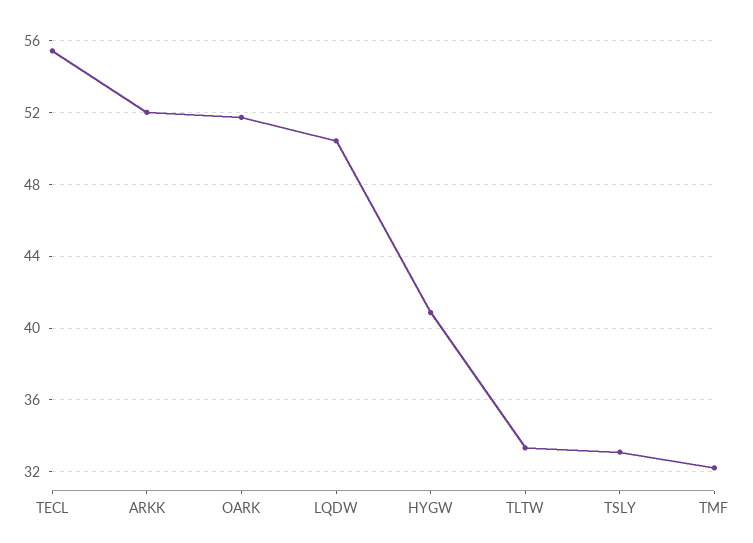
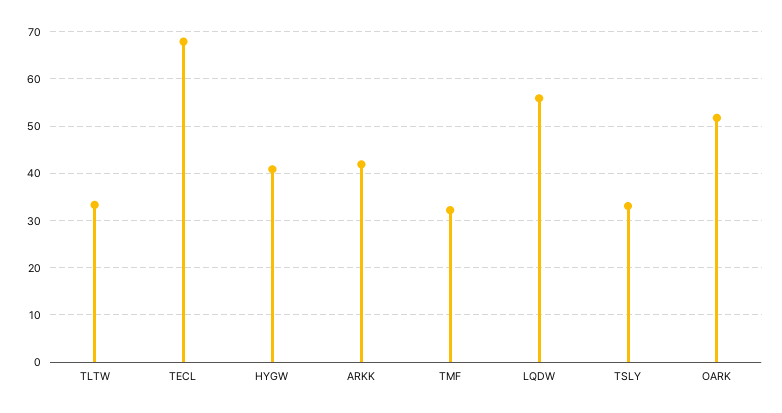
TECL: 55.5 -> 68
ARKK: 52 -> 42
LQDW: 50.5 -> 56

